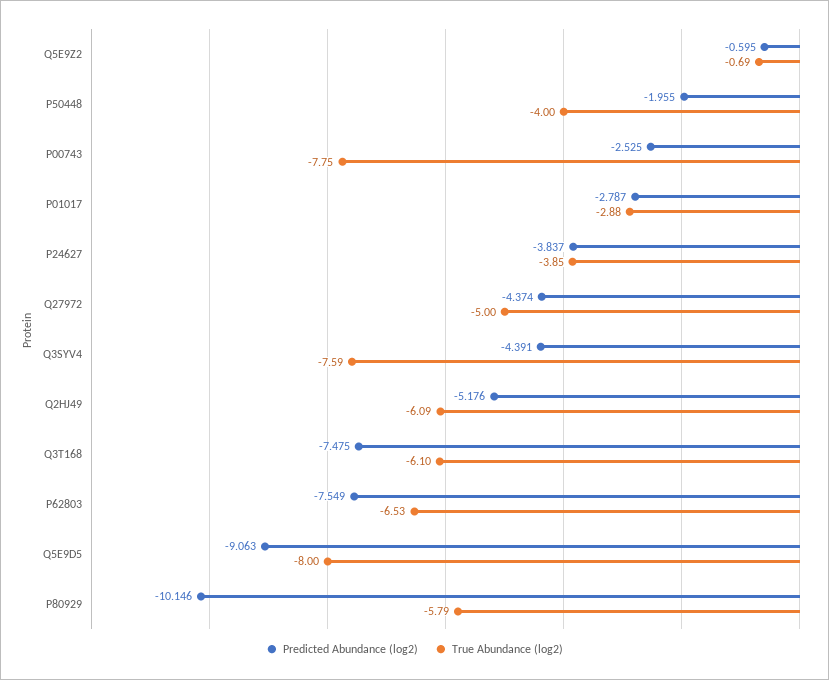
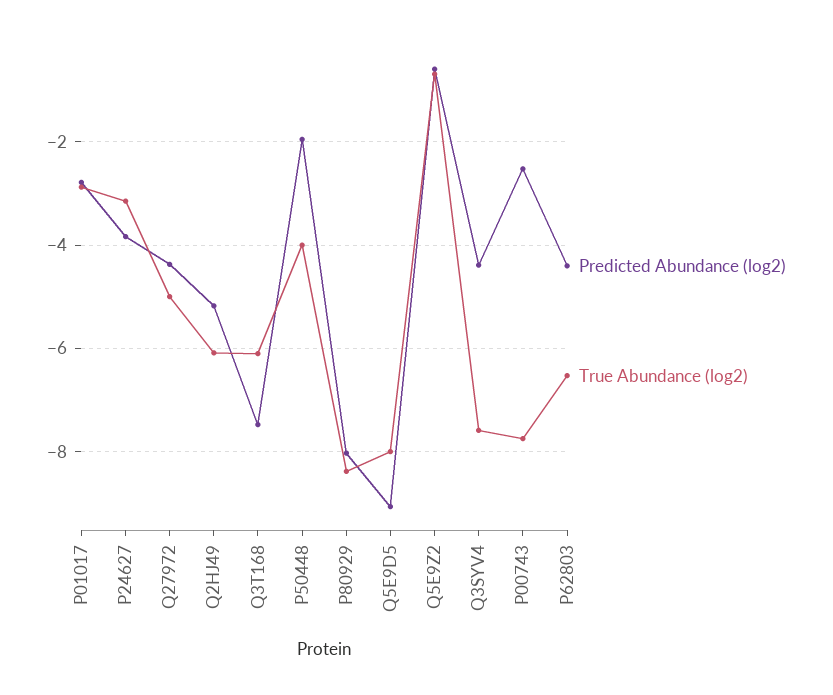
True Abundance (log2), P24627: -3.85 -> -3.2
Predicted Abundance (log2), P62803: -7.549 -> -4.4
Predicted Abundance (log2), P80929: -10.146 -> -8
True Abundance (log2), P80929: -5.79 -> -8.4

